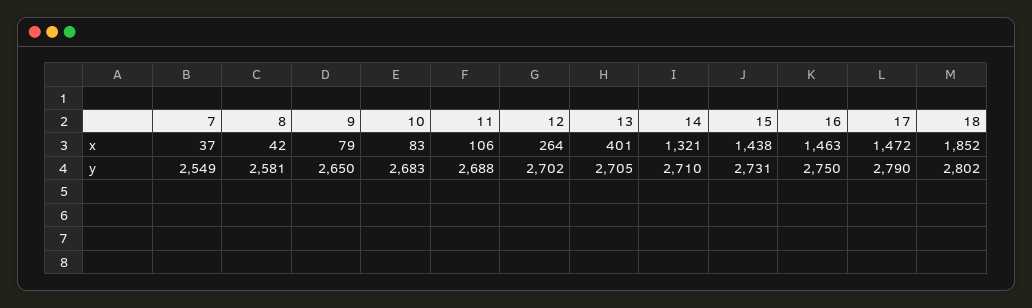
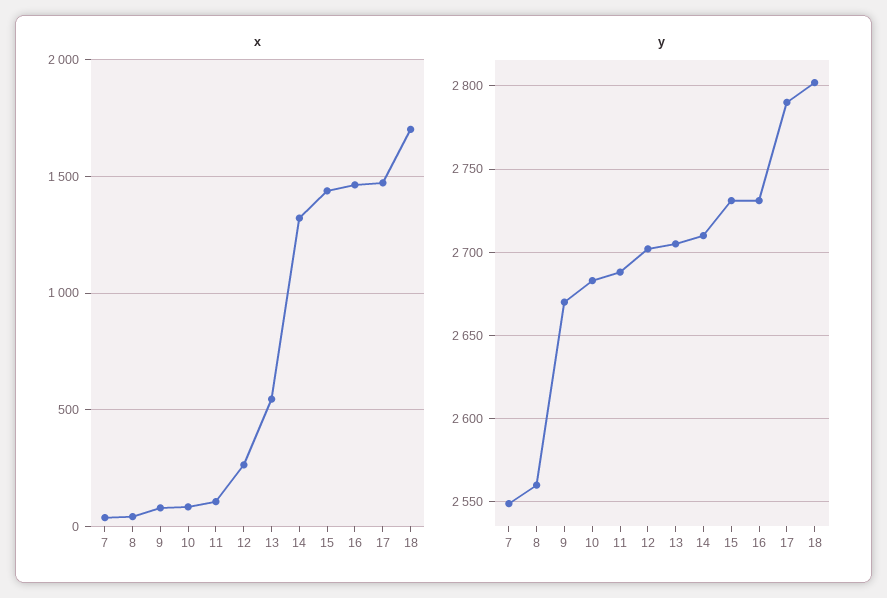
x, 13: 401 -> 550
x, 18: 1852 -> 1700
y, 8: 2581 -> 2560
y, 9: 2650 -> 2670
y, 16: 2750 -> 2730

